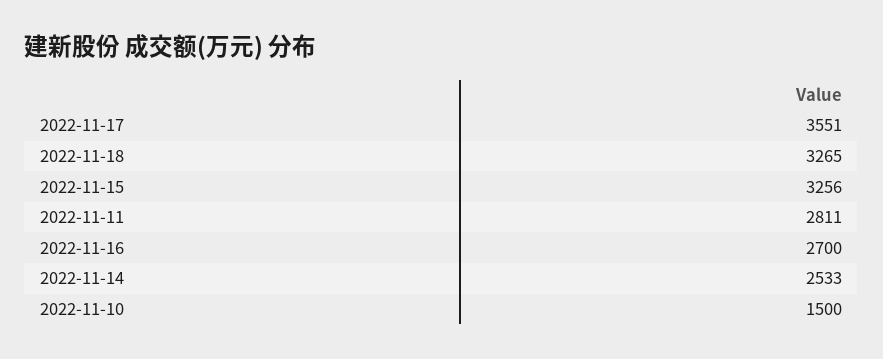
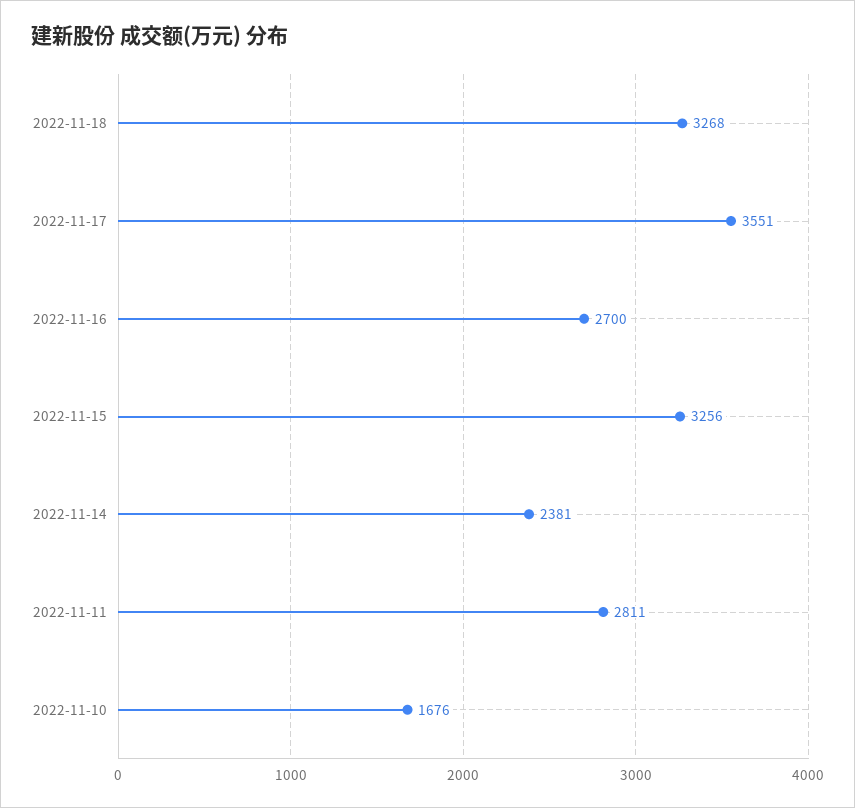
2022-11-18: 3265 -> 3268
2022-11-14: 2533 -> 2381
2022-11-10: 1500 -> 1676

